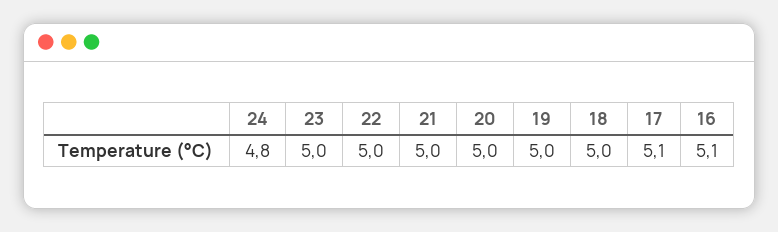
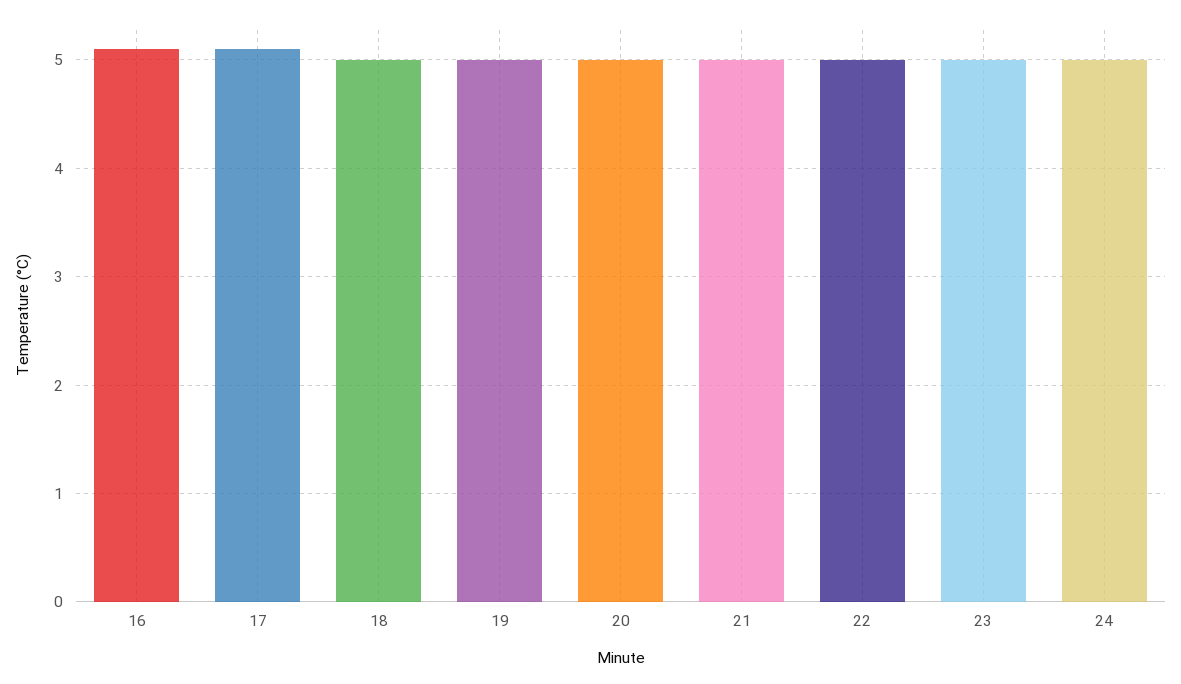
24: 4.8 -> 5

